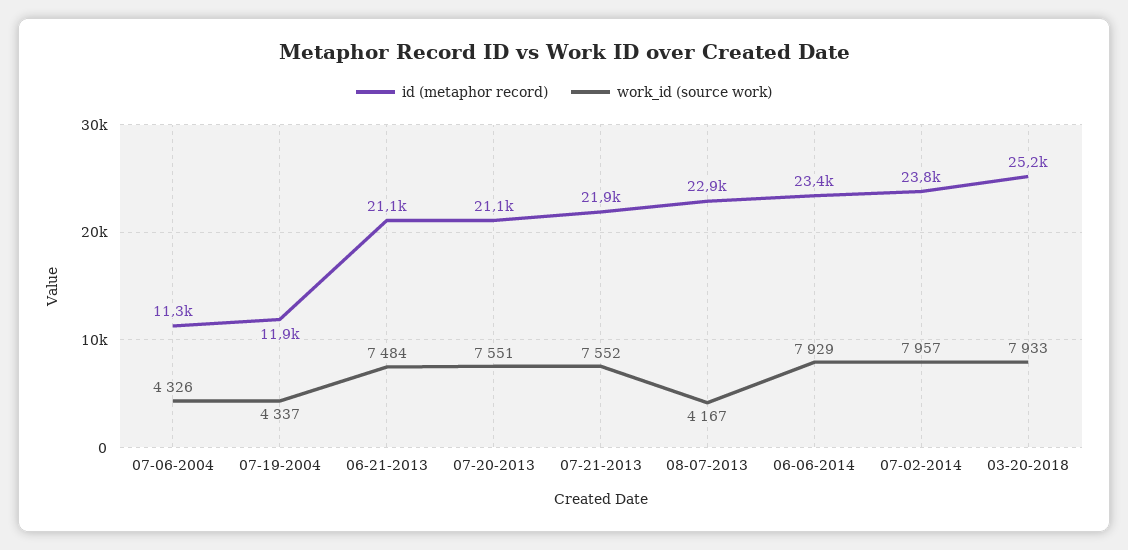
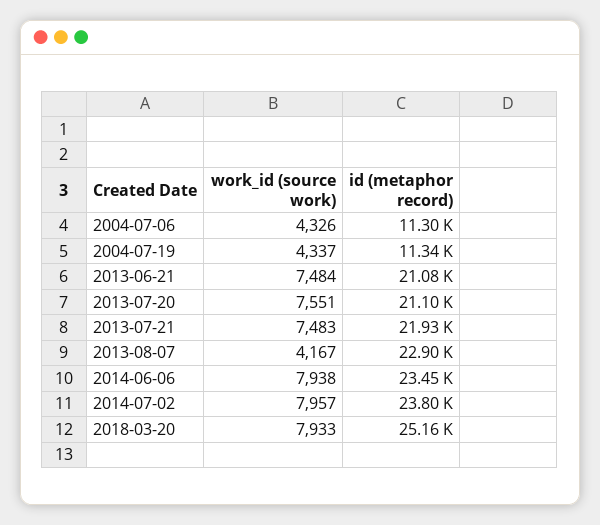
id (metaphor record), 07-19-2004: 11900 -> 11340
work_id (source work), 07-21-2013: 7552 -> 7483
work_id (source work), 06-06-2014: 7929 -> 7938

